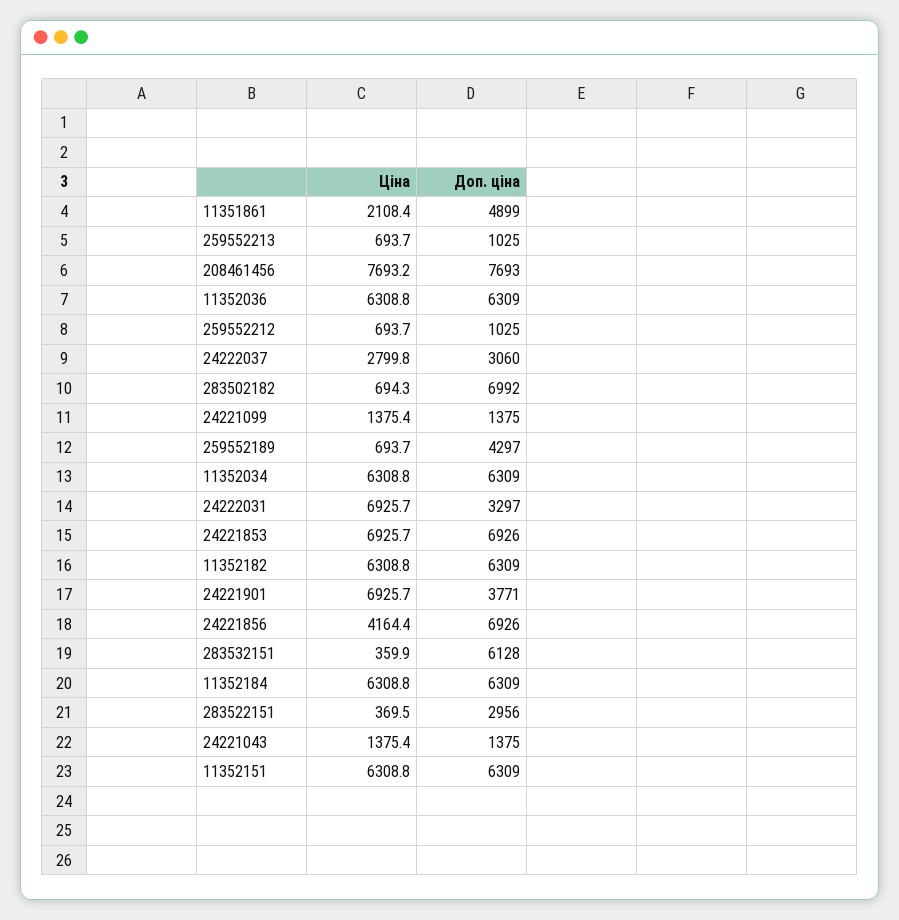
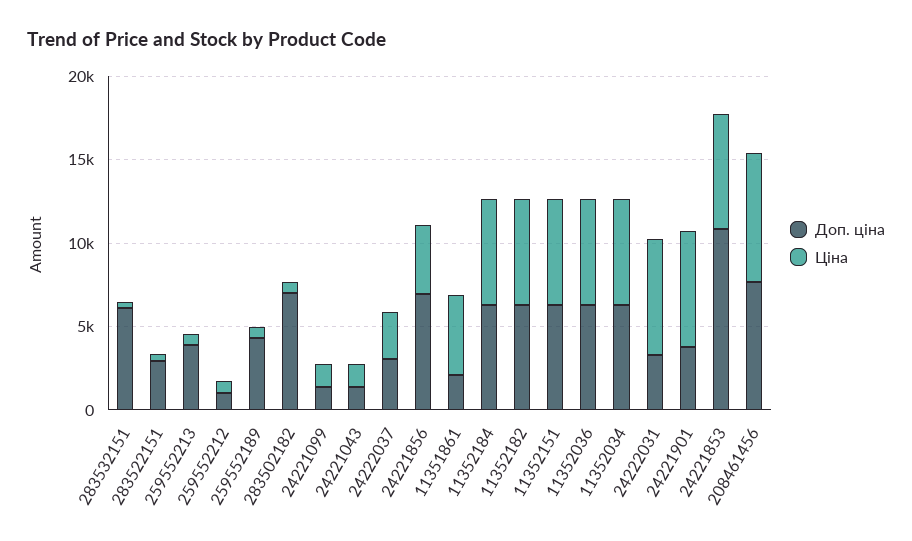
Ціна, 11351861: 2108.4 -> 5000
Доп. ціна, 11351861: 4899 -> 2000
Доп. ціна, 259552213: 1025 -> 4000
Доп. ціна, 24221853: 6926 -> 11000

